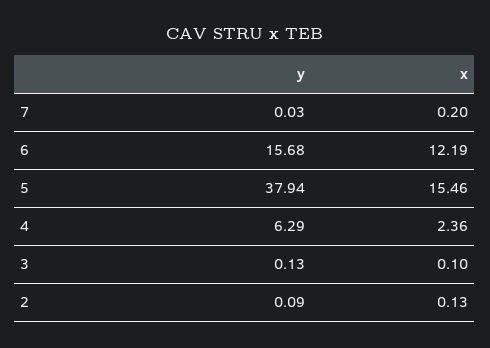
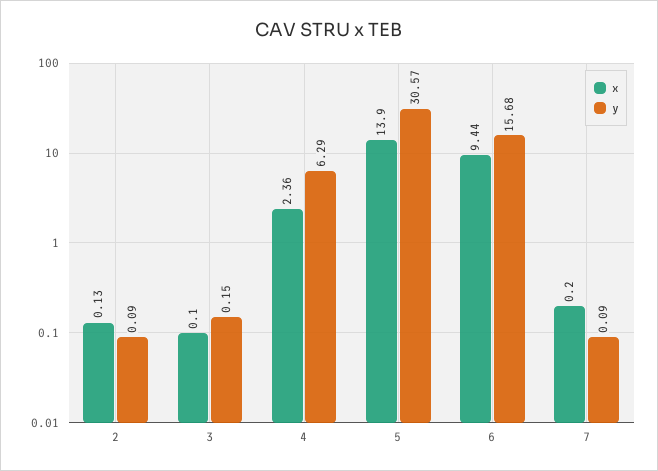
y, 7: 0.03 -> 0.09
x, 6: 12.19 -> 9.44
y, 5: 37.94 -> 30.57
x, 5: 15.46 -> 13.9
y, 3: 0.13 -> 0.15

